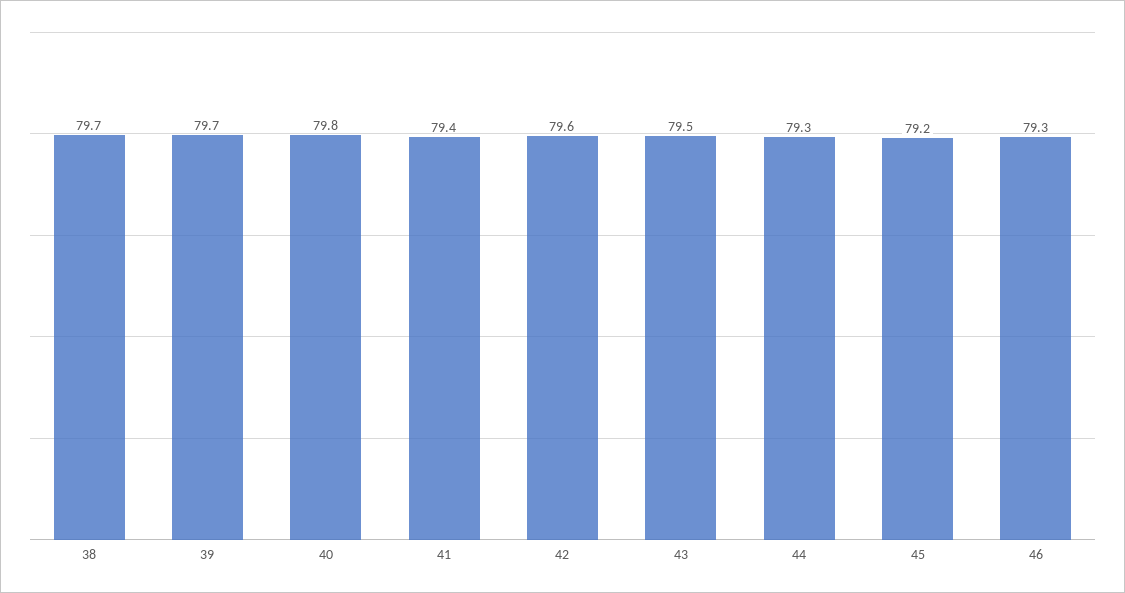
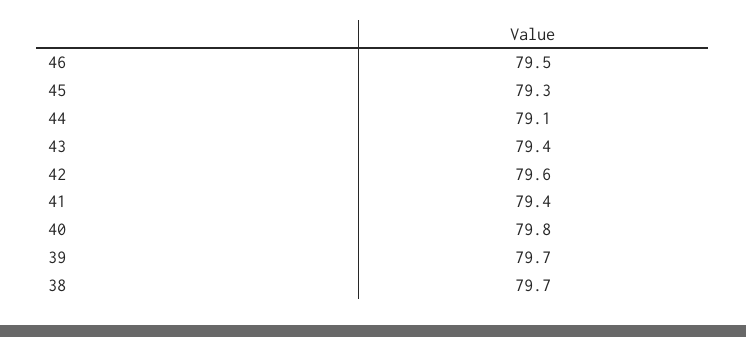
43: 79.5 -> 79.4
44: 79.3 -> 79.1
45: 79.2 -> 79.3
46: 79.3 -> 79.5

